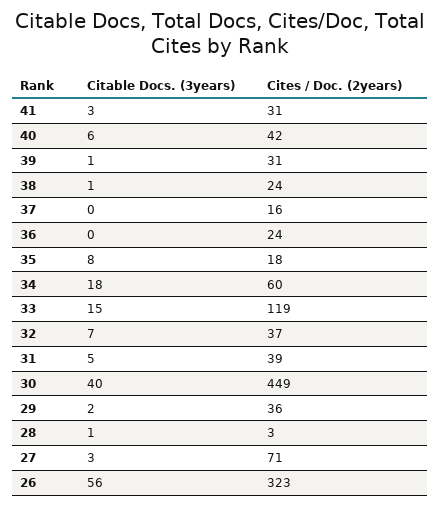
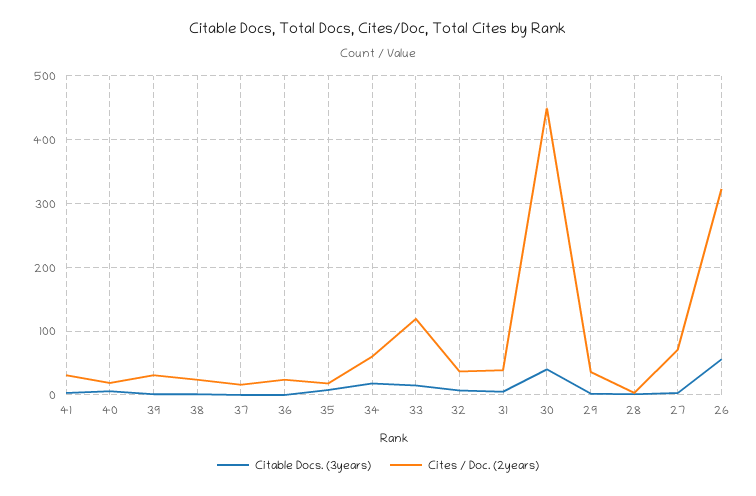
Cites / Doc. (2years), 40: 42 -> 20

